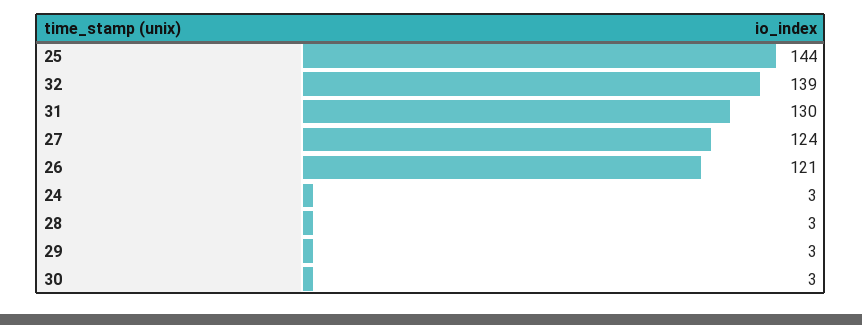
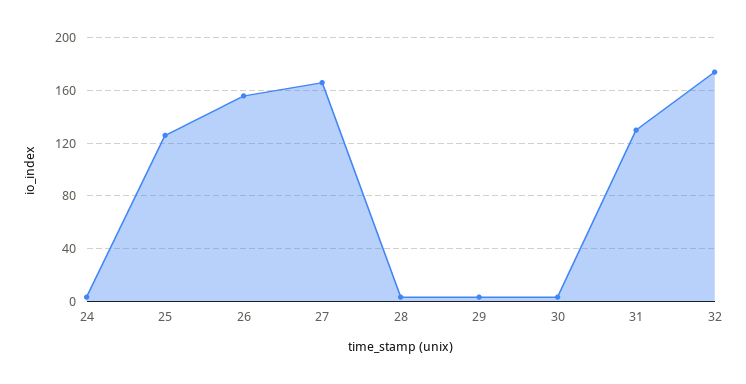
25: 144 -> 125
32: 139 -> 175
27: 124 -> 165
26: 121 -> 155

